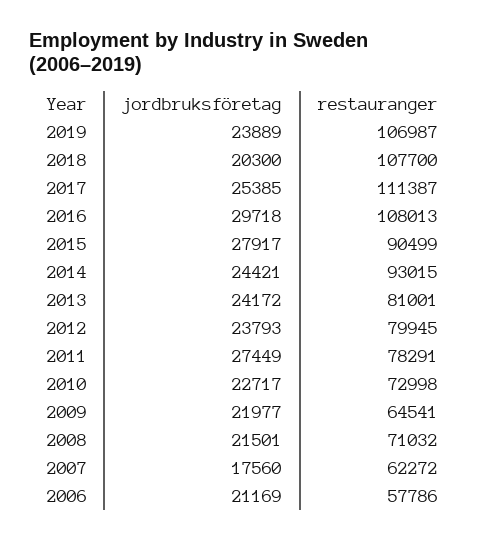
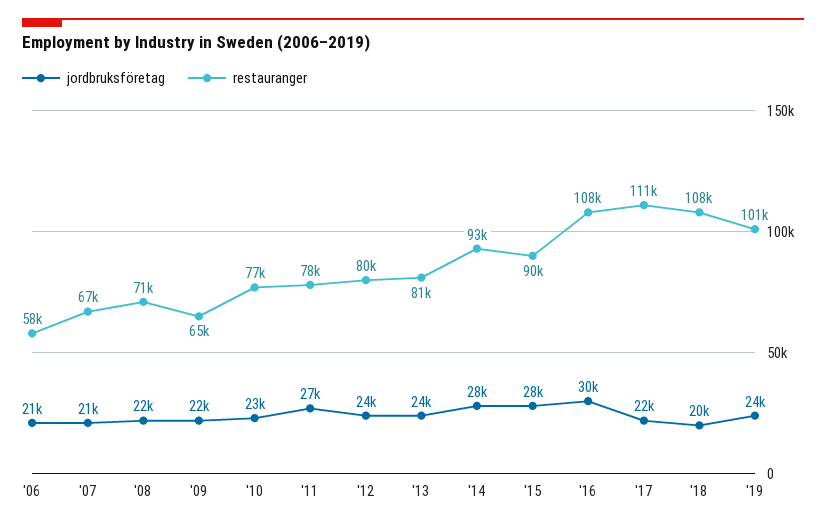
restauranger, 2019: 106987 -> 101000
jordbruksföretag, 2017: 25385 -> 22000
jordbruksföretag, 2014: 24421 -> 28000
restauranger, 2010: 72998 -> 77000
jordbruksföretag, 2007: 17560 -> 21000
restauranger, 2007: 62272 -> 67000

